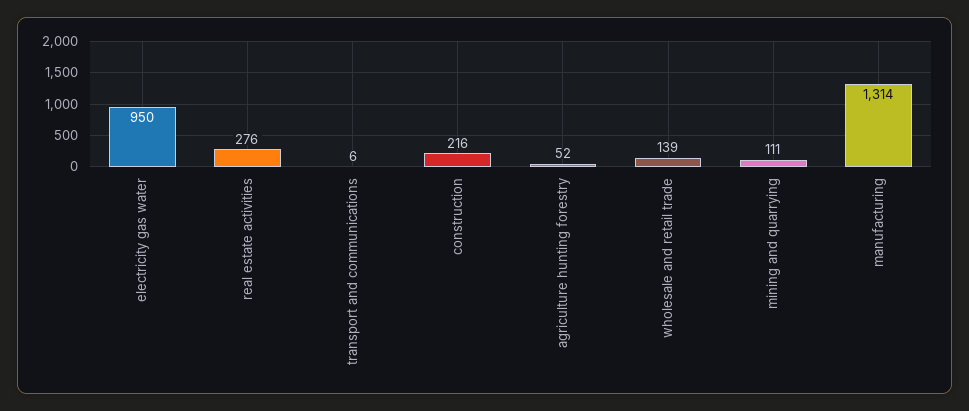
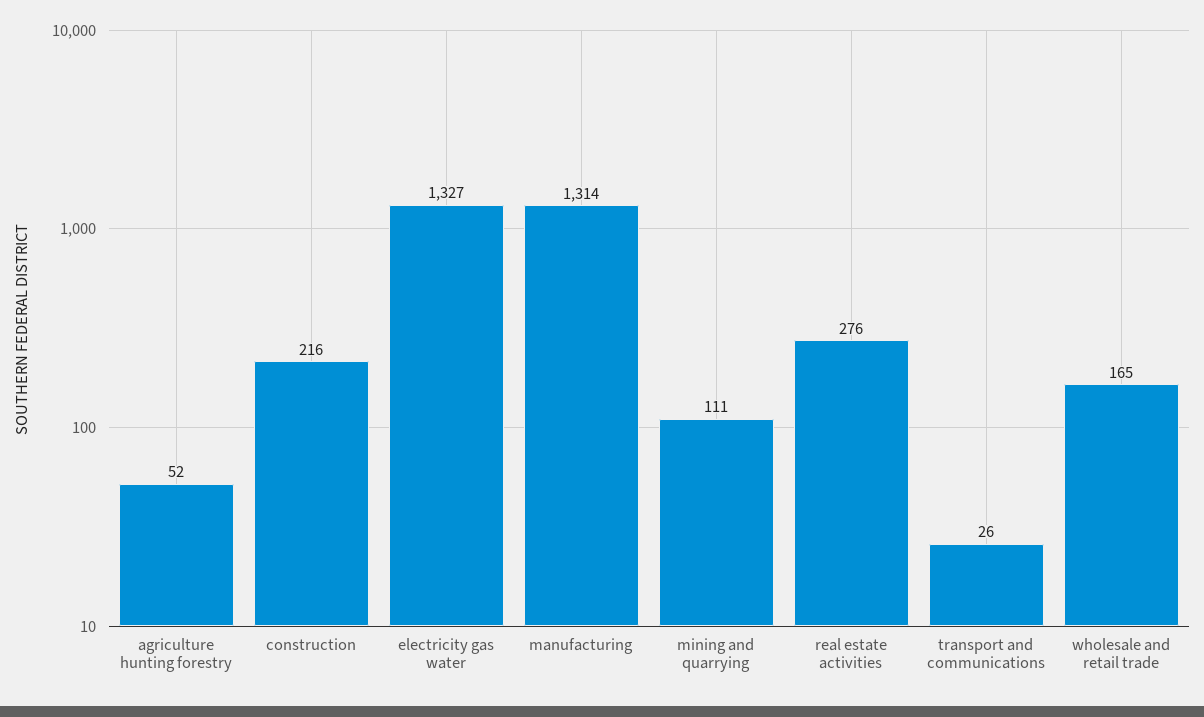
electricity gas water: 950 -> 1327
transport and communications: 6 -> 26
wholesale and retail trade: 139 -> 165

